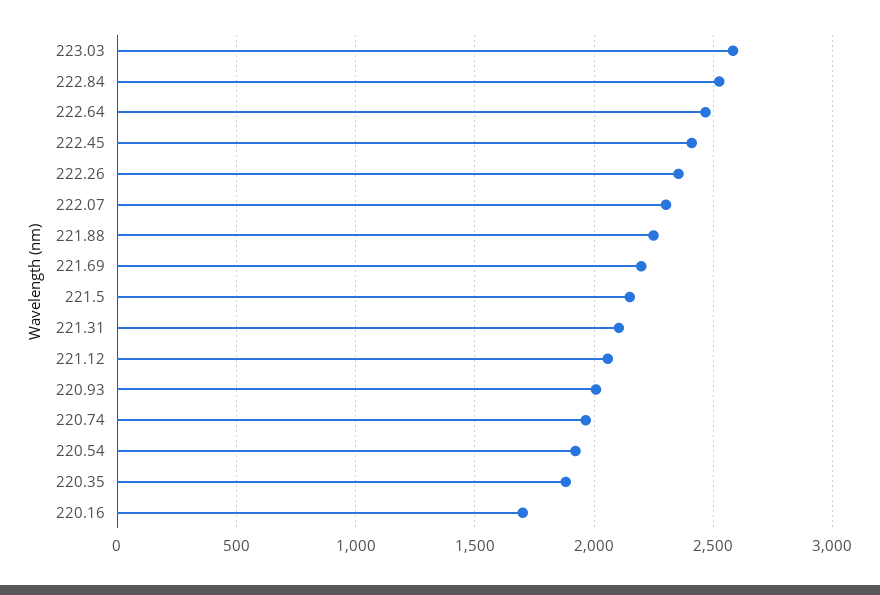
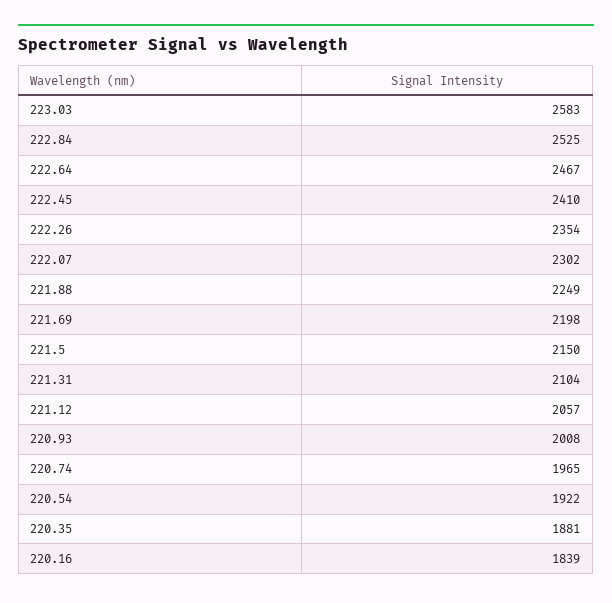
220.16: 1700 -> 1839

